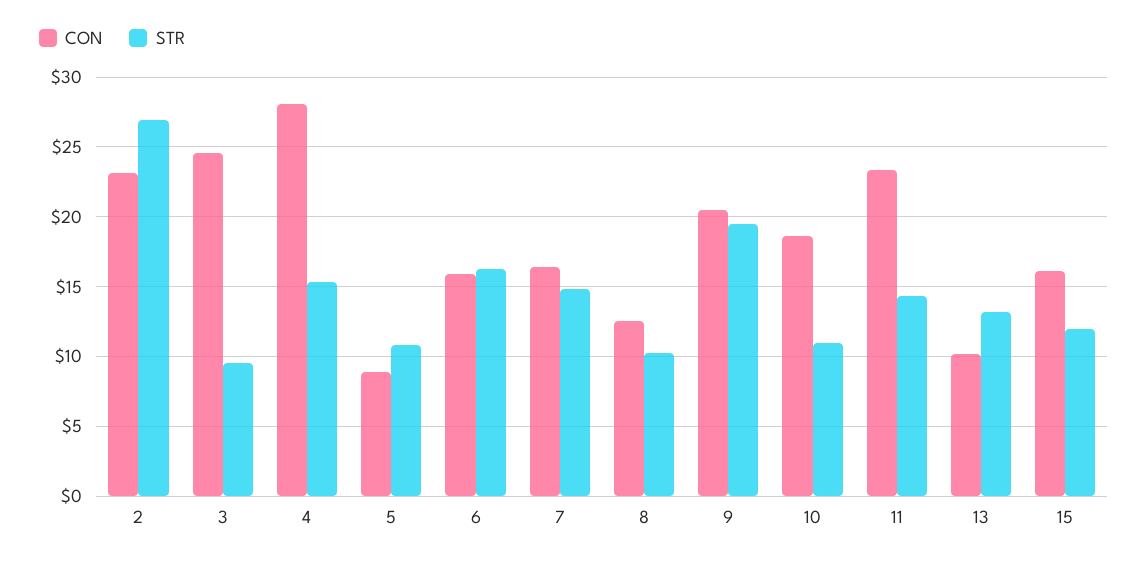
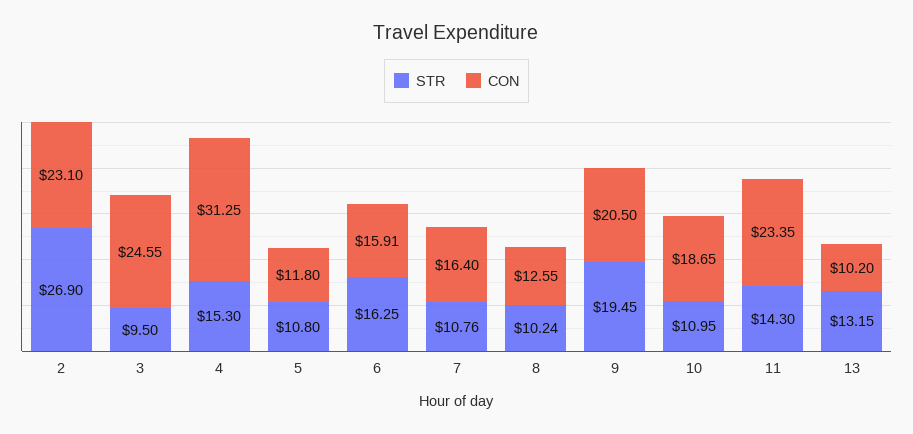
CON, 4: 28 -> 31.25
CON, 5: 9 -> 11.8
STR, 7: 15 -> 10.76
CON, 15: 16 -> none
STR, 15: 12 -> none

